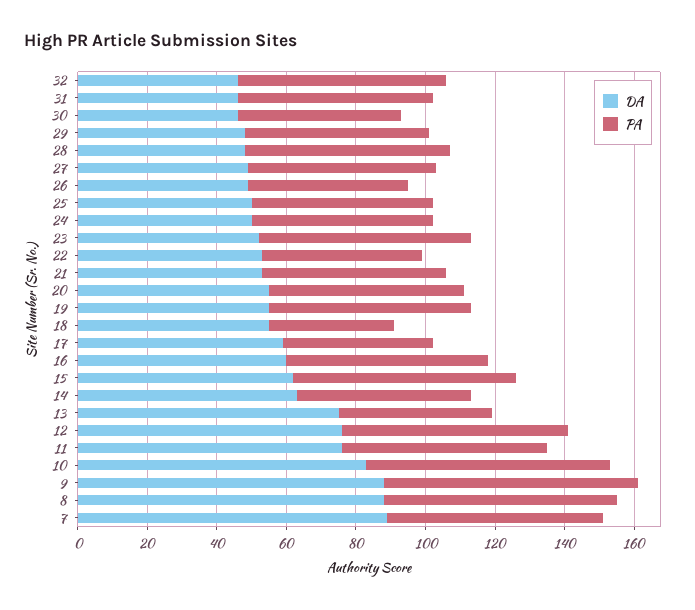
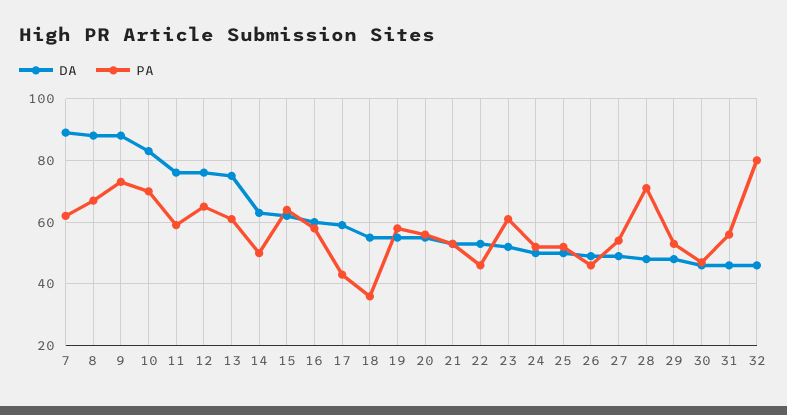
PA, 32: 60 -> 80
PA, 28: 60 -> 70
PA, 13: 45 -> 60

